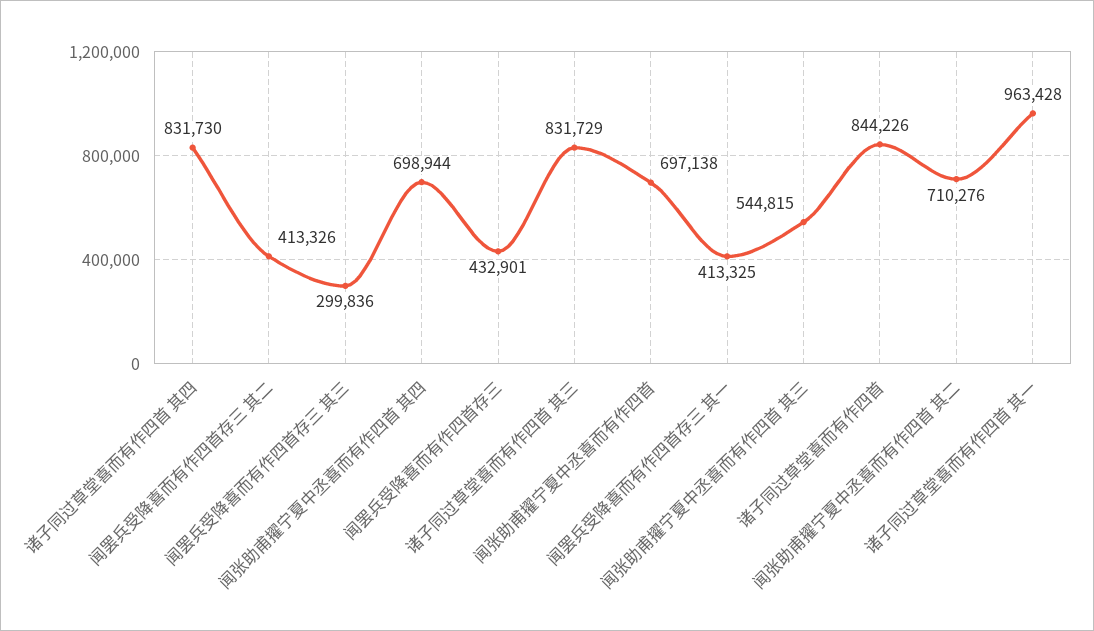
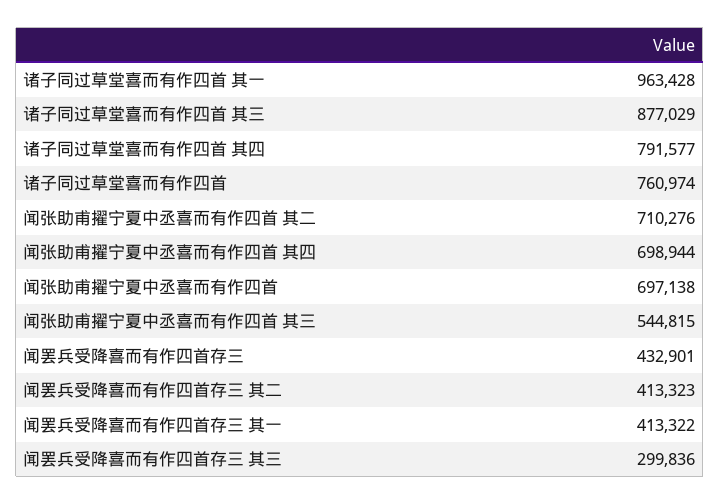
诸子同过草堂喜而有作四首 其四: 831730 -> 791577
闻罢兵受降喜而有作四首存三 其二: 413326 -> 413323
诸子同过草堂喜而有作四首 其三: 831729 -> 877029
闻罢兵受降喜而有作四首存三 其一: 413325 -> 413322
诸子同过草堂喜而有作四首: 844226 -> 760974

